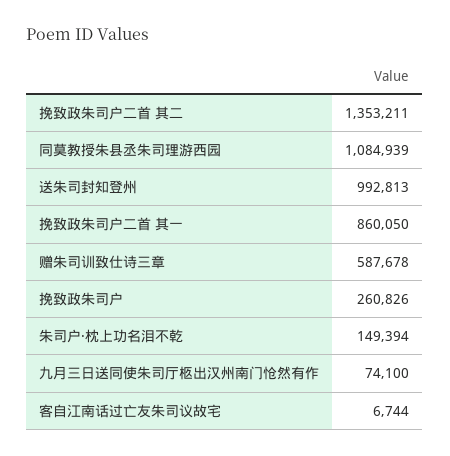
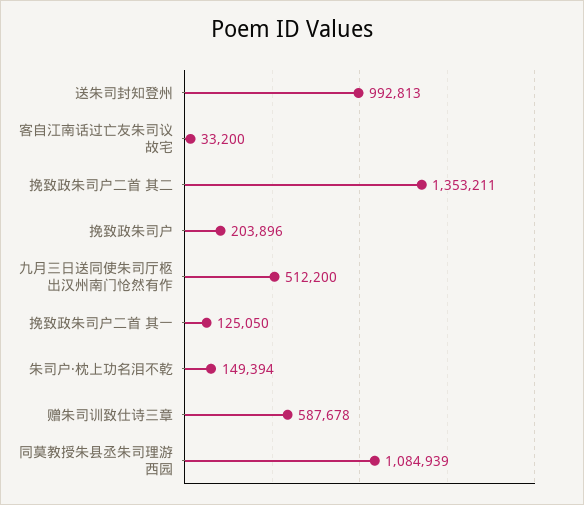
挽致政朱司户二首 其一: 860050 -> 125050
挽致政朱司户: 260826 -> 203896
九月三日送同使朱司厅柩出汉州南门怆然有作: 74100 -> 512200
客自江南话过亡友朱司议故宅: 6744 -> 33200

